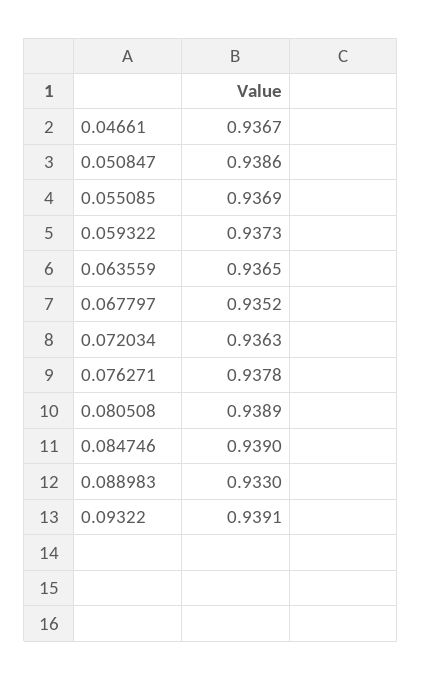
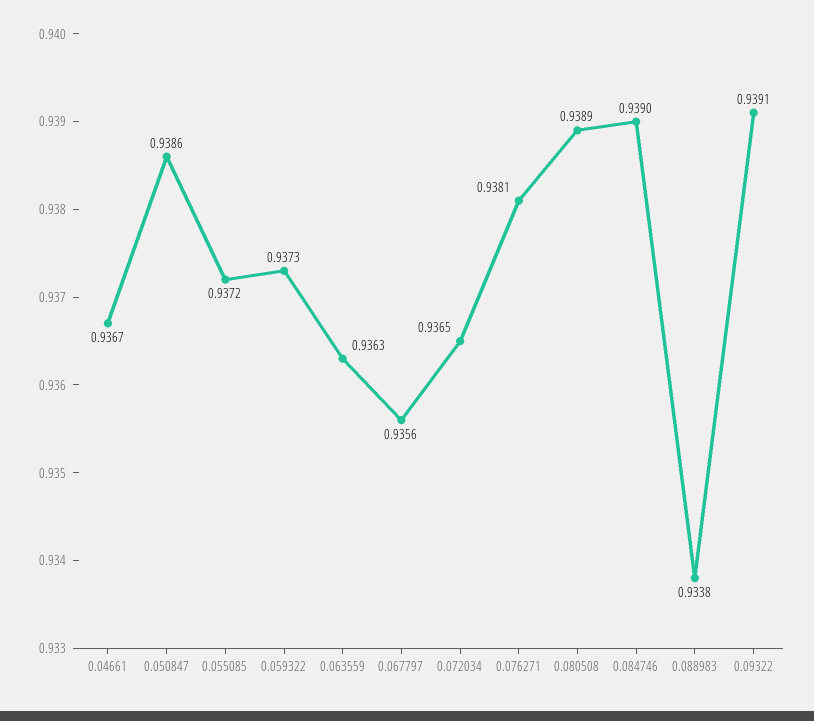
0.055085: 0.9369 -> 0.9372
0.063559: 0.9365 -> 0.9363
0.067797: 0.9352 -> 0.9356
0.072034: 0.9363 -> 0.9365
0.076271: 0.9378 -> 0.9381
0.088983: 0.933 -> 0.9338

